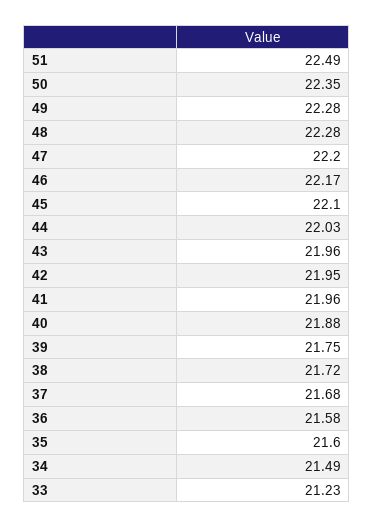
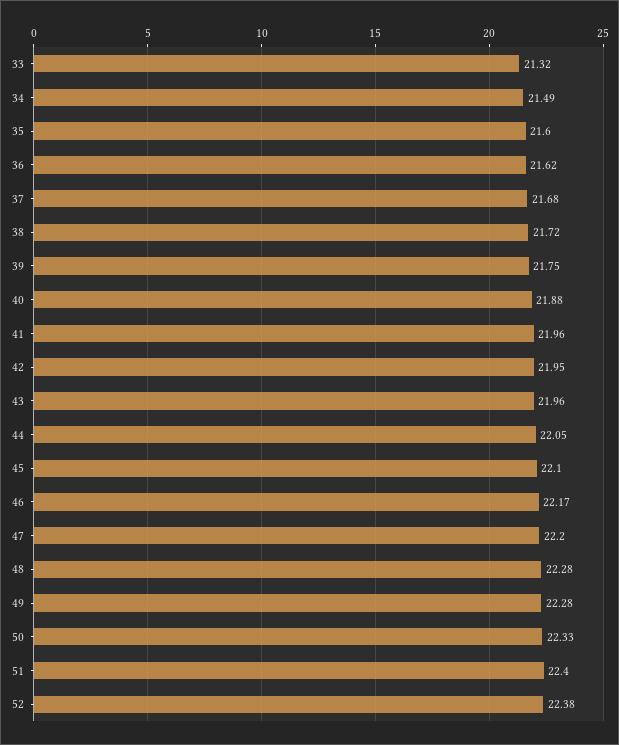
51: 22.49 -> 22.4
50: 22.35 -> 22.33
44: 22.03 -> 22.05
36: 21.58 -> 21.62
33: 21.23 -> 21.32
52: none -> 22.38

